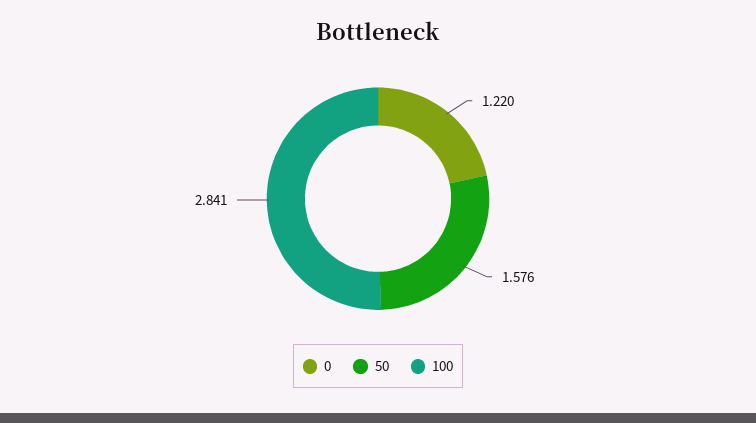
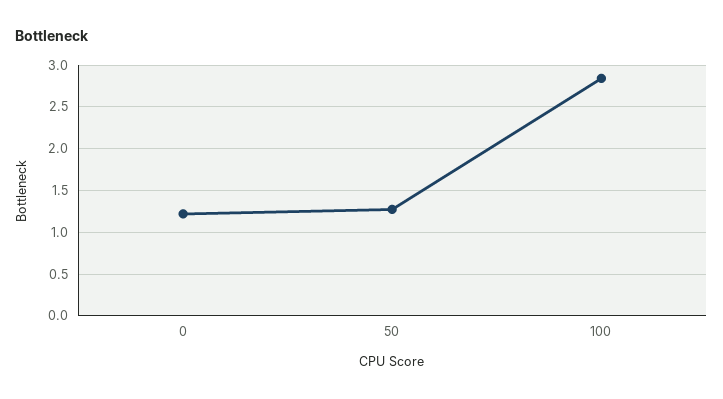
50: 1.576 -> 1.3

